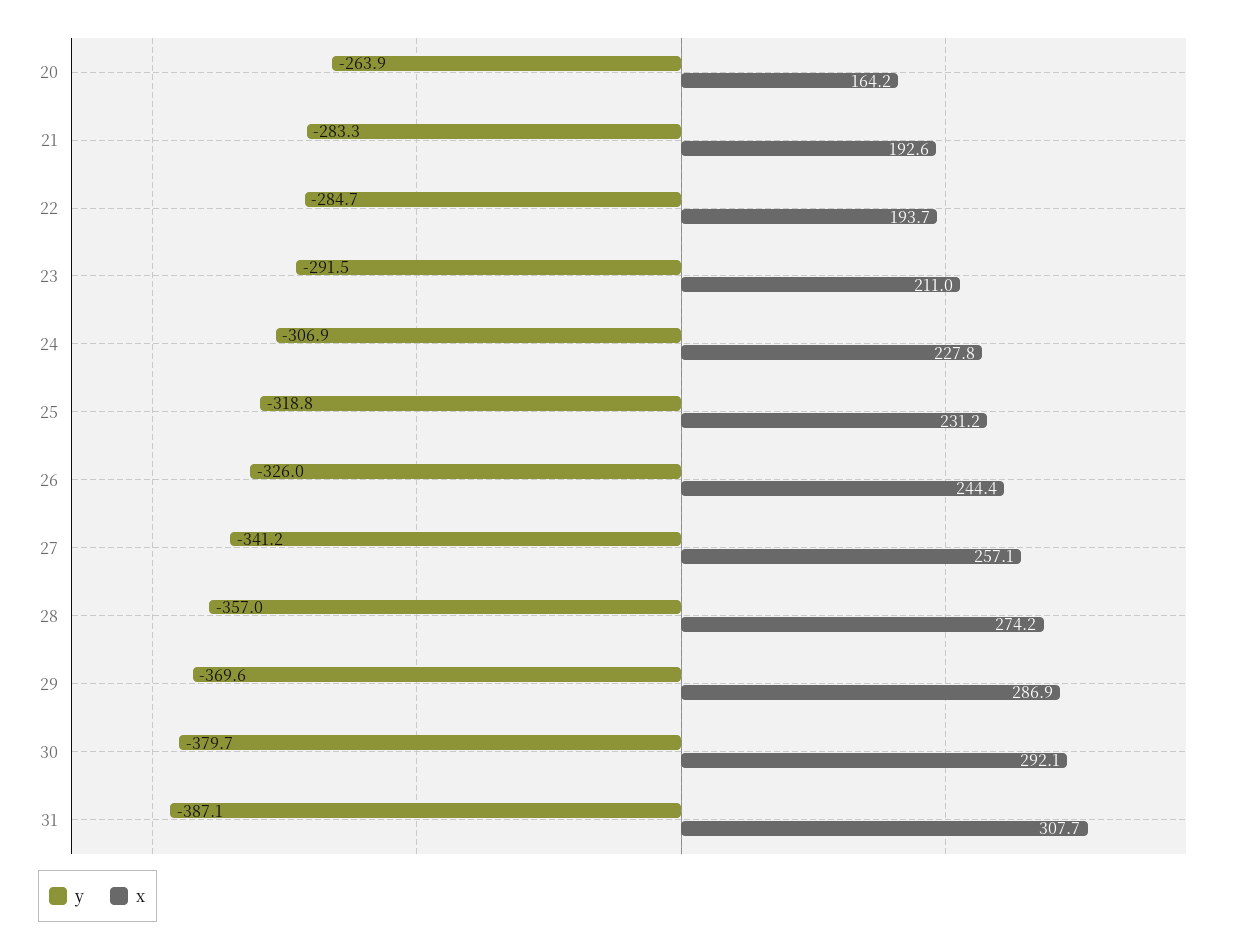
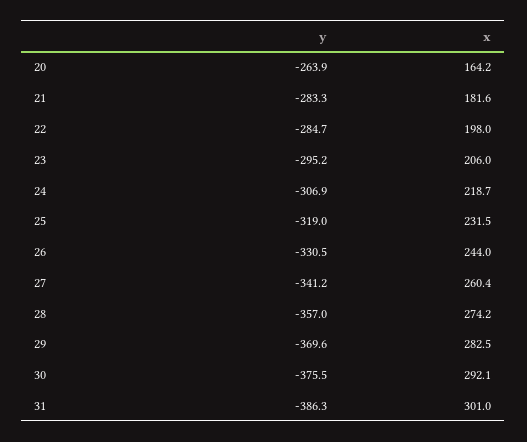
x, 21: 192.6 -> 181.6
x, 22: 193.7 -> 198
y, 23: -291.5 -> -295.2
x, 23: 211 -> 206
x, 24: 227.8 -> 218.7
y, 25: -318.8 -> -319
x, 25: 231.2 -> 231.5
y, 26: -326 -> -330.5
x, 26: 244.4 -> 244
x, 27: 257.1 -> 260.4
x, 29: 286.9 -> 282.5
y, 30: -379.7 -> -375.5
y, 31: -387.1 -> -386.3
x, 31: 307.7 -> 301

